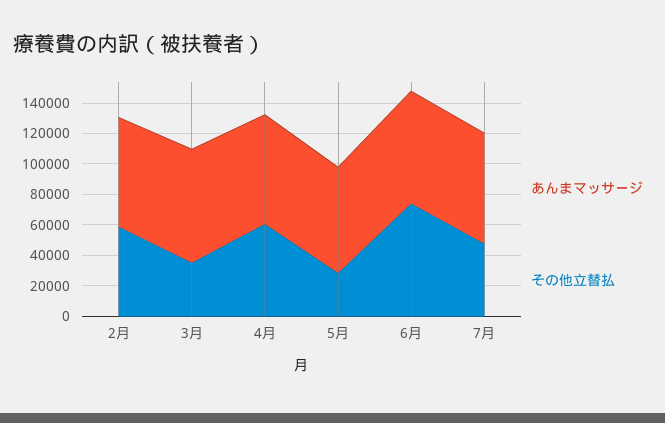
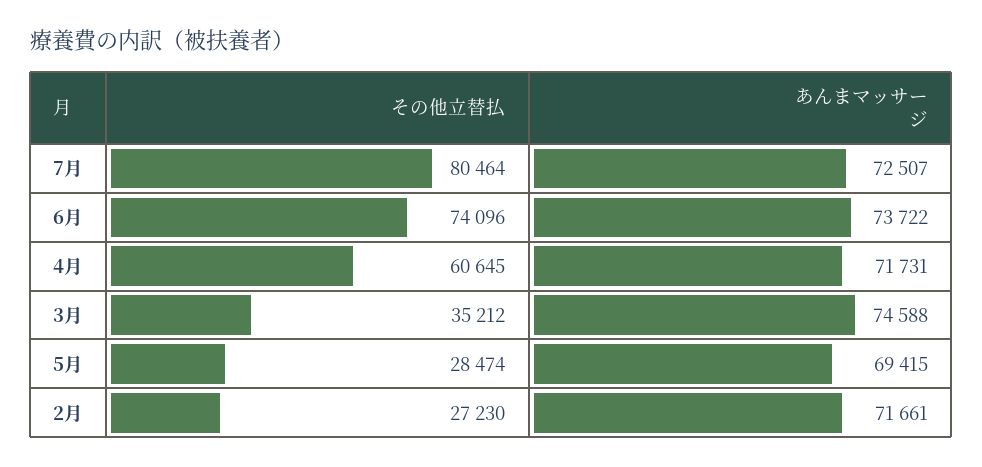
その他立替払, 2月: 60000 -> 27230
その他立替払, 7月: 50000 -> 80464

